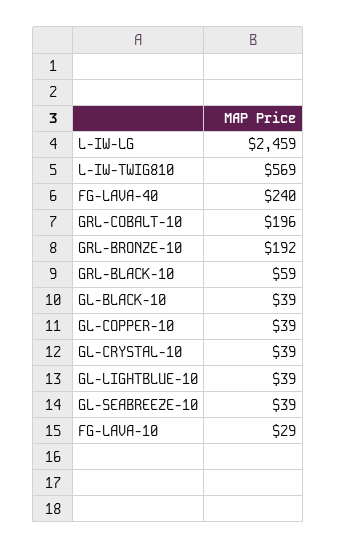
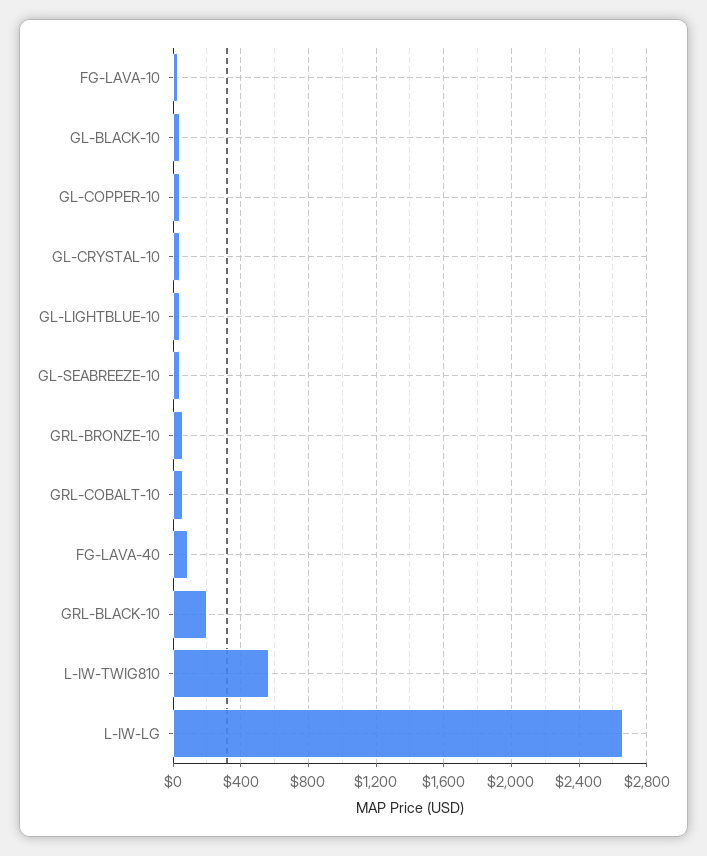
L-IW-LG: 2459 -> 2650
FG-LAVA-40: 240 -> 100
GRL-COBALT-10: 196 -> 50
GRL-BRONZE-10: 192 -> 50
GRL-BLACK-10: 59 -> 200

